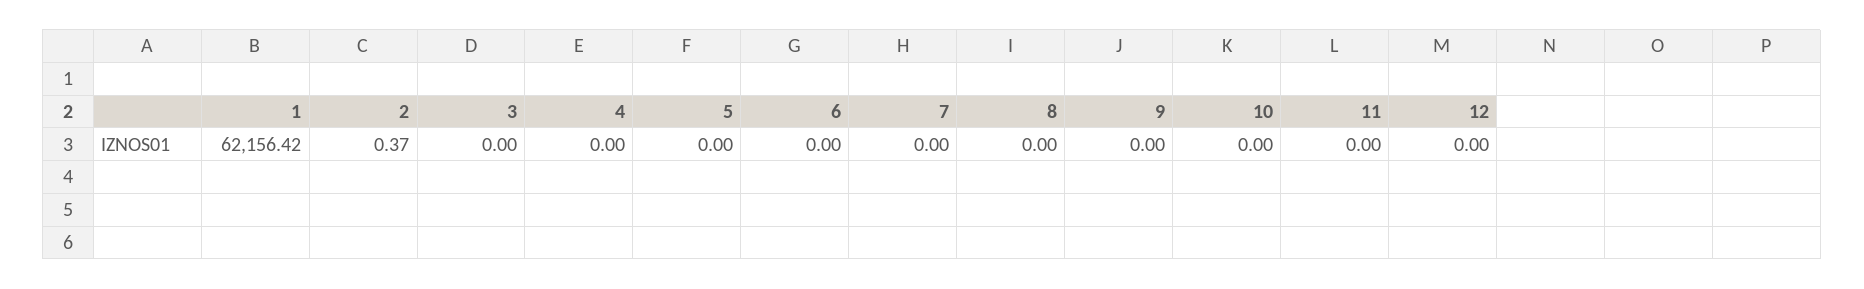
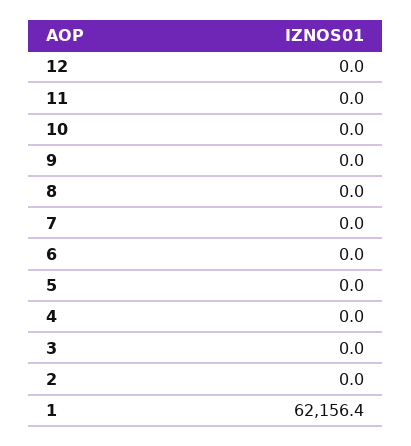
2: 0.37 -> 0

